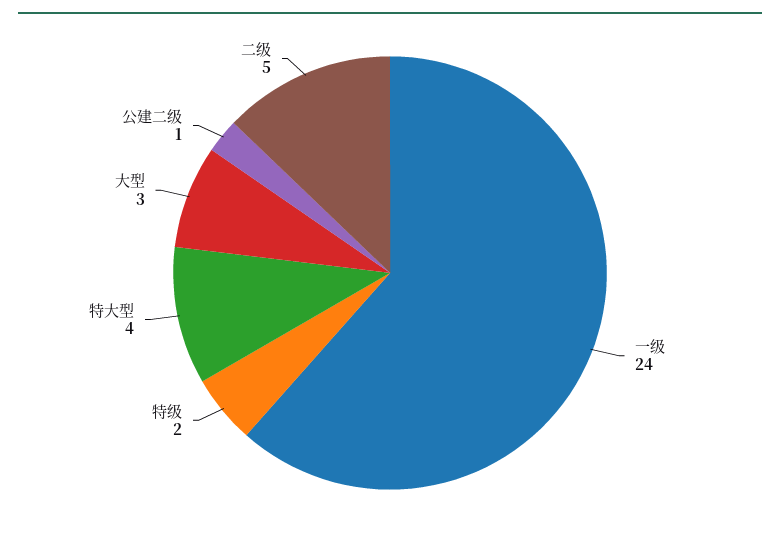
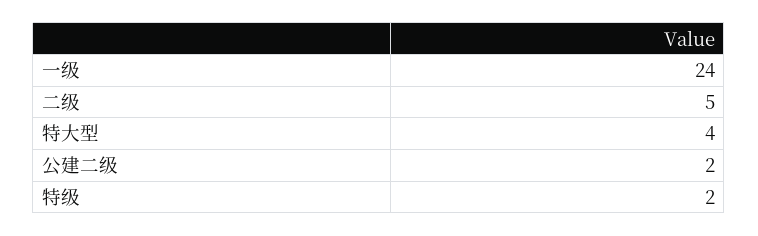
大型: 3 -> none
公建二级: 1 -> 2

